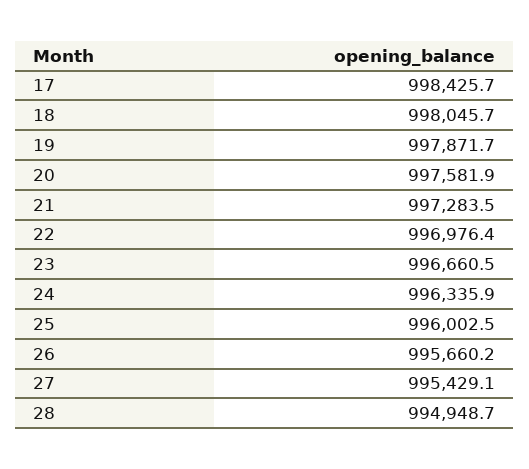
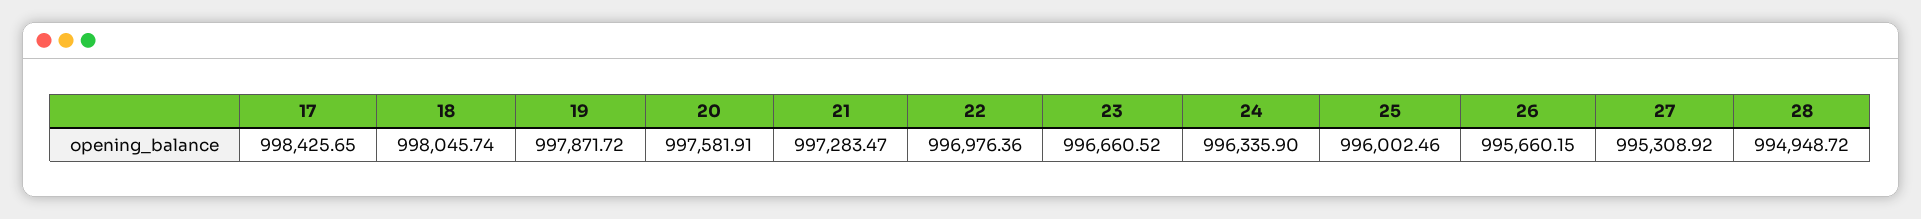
27: 995429.1 -> 995308.92

